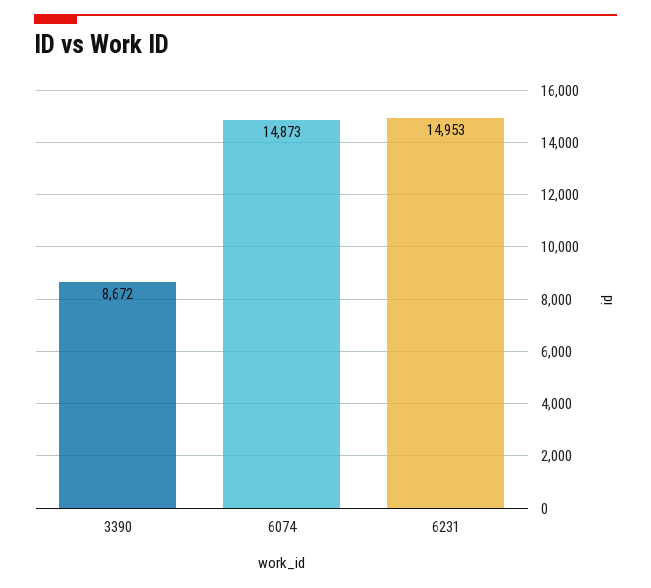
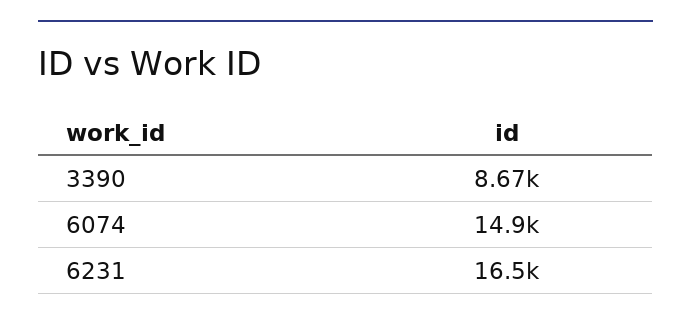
6231: 14953 -> 16500

